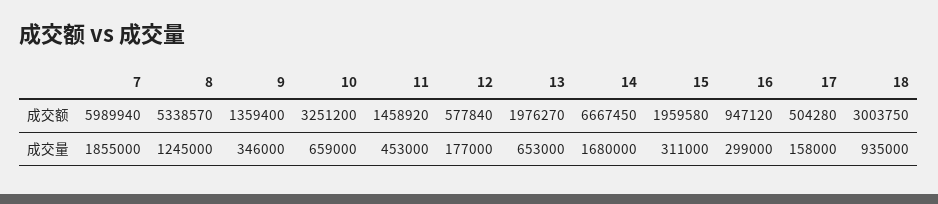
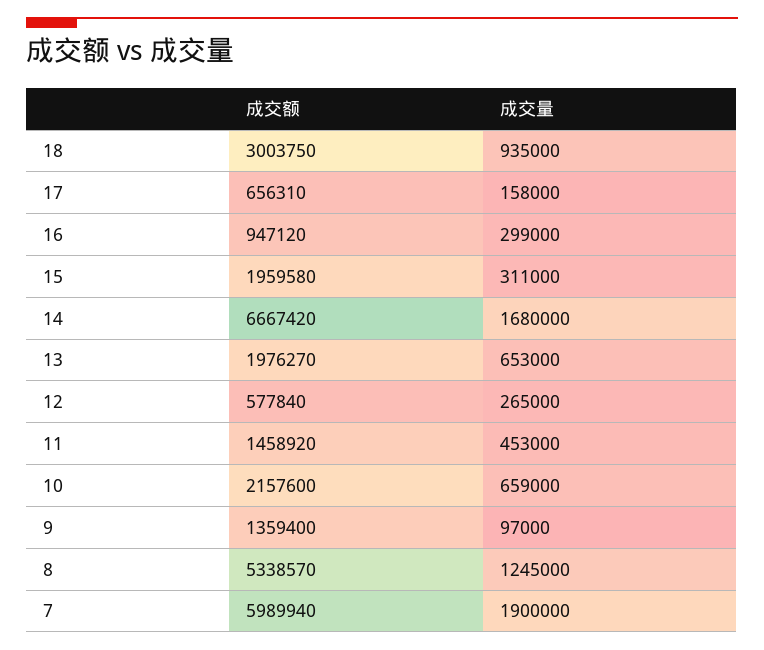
10, 成交额: 3251200 -> 2157600
14, 成交额: 6667450 -> 6667420
17, 成交额: 504280 -> 656310
7, 成交量: 1855000 -> 1900000
9, 成交量: 346000 -> 97000
12, 成交量: 177000 -> 265000

